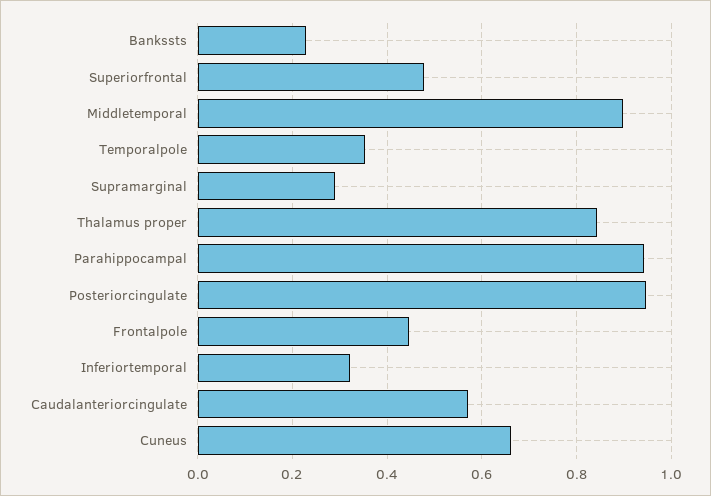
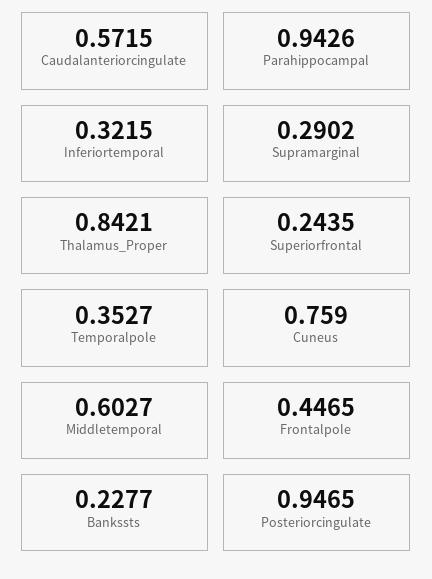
Superiorfrontal: 0.48 -> 0.2435
Middletemporal: 0.9 -> 0.6027
Cuneus: 0.66 -> 0.759

